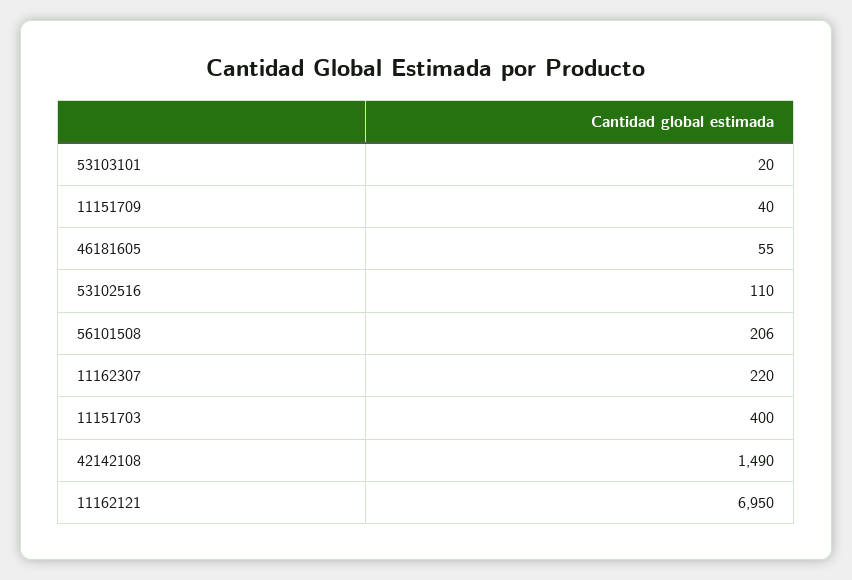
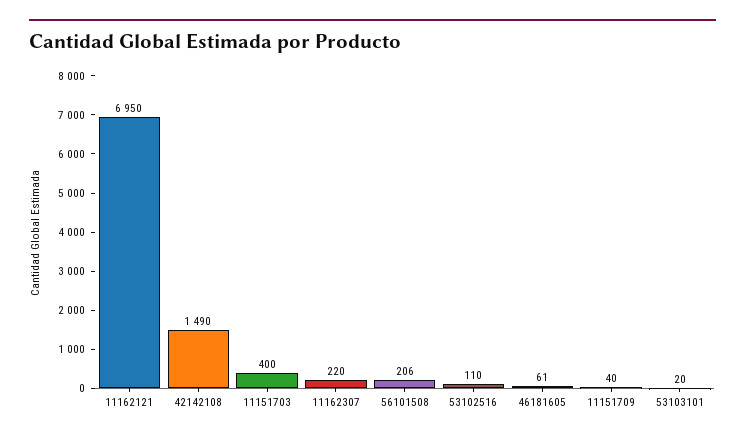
46181605: 55 -> 61

